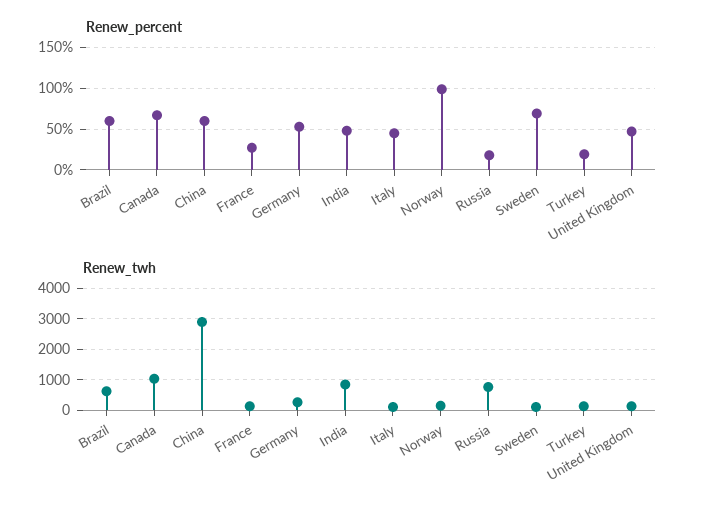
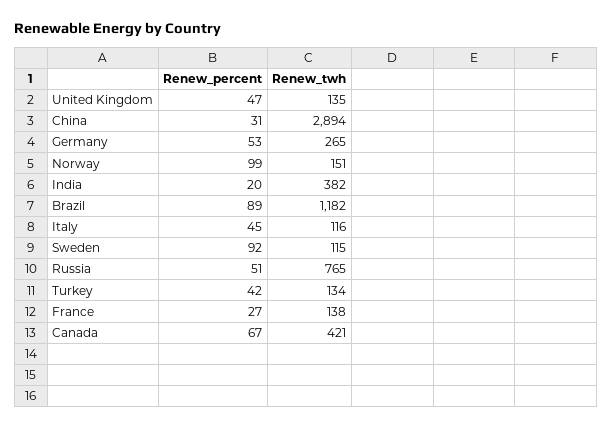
Renew_percent, Brazil: 60 -> 89
Renew_percent, China: 60 -> 31
Renew_percent, India: 50 -> 20
Renew_percent, Russia: 20 -> 51
Renew_percent, Sweden: 70 -> 92
Renew_percent, Turkey: 20 -> 42
Renew_twh, Brazil: 600 -> 1182
Renew_twh, Canada: 1000 -> 421
Renew_twh, India: 800 -> 382

